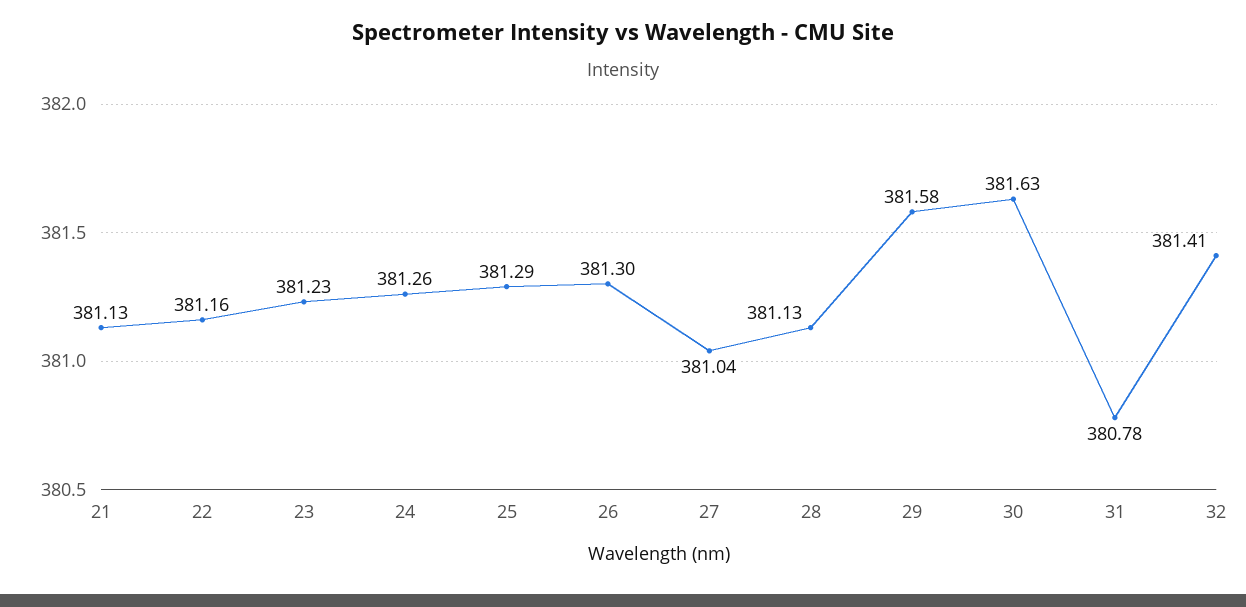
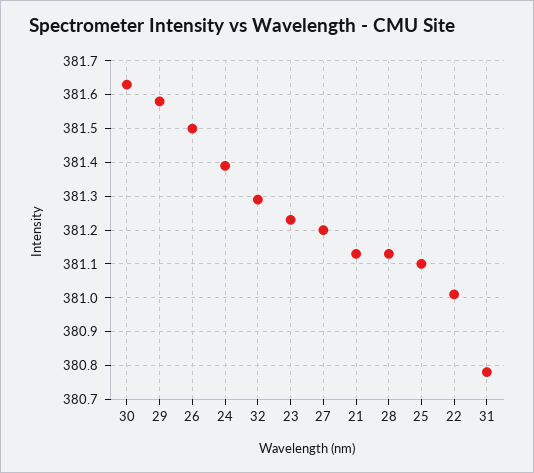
22: 381.16 -> 381
24: 381.26 -> 381.4
25: 381.29 -> 381.1
26: 381.3 -> 381.5
27: 381.04 -> 381.2
32: 381.41 -> 381.3

